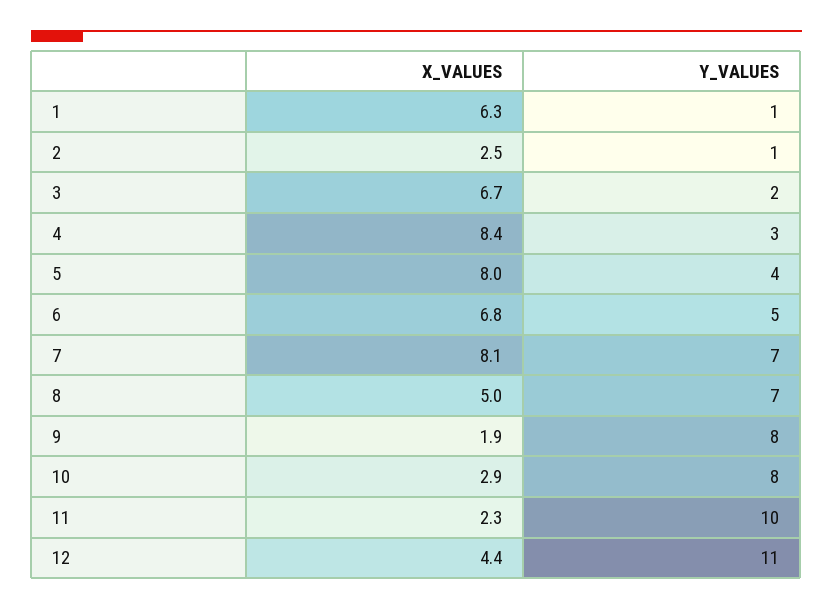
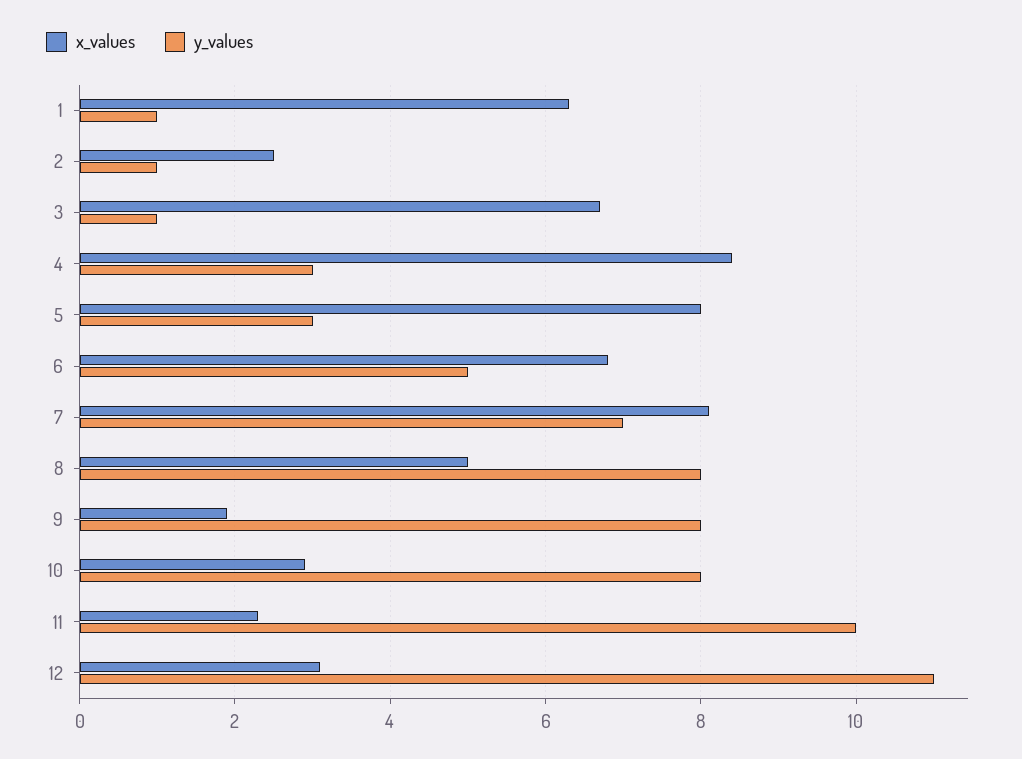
Y_VALUES, 3: 2 -> 1
Y_VALUES, 5: 4 -> 3
Y_VALUES, 8: 7 -> 8
X_VALUES, 12: 4.4 -> 3

